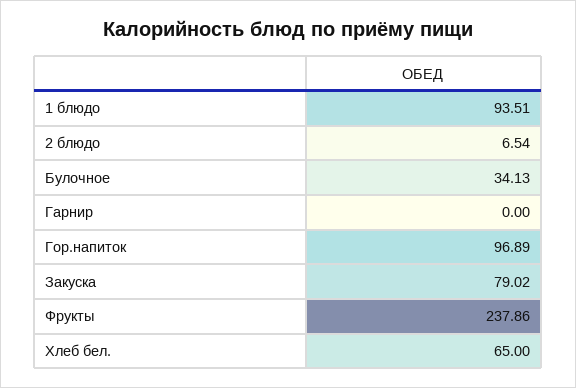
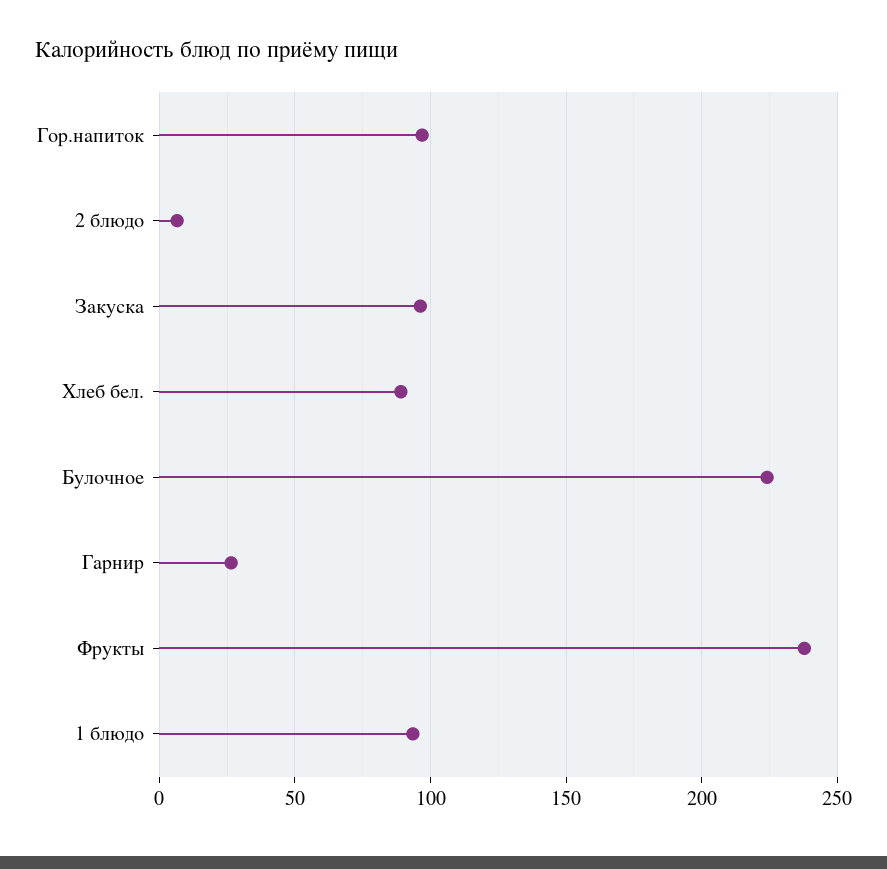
Булочное: 34.13 -> 225
Гарнир: 0 -> 25
Закуска: 79.02 -> 95
Хлеб бел.: 65 -> 90

